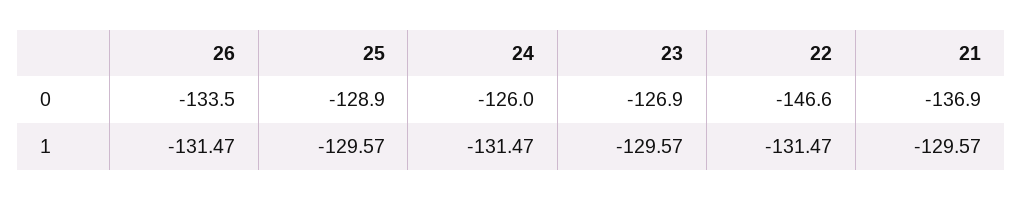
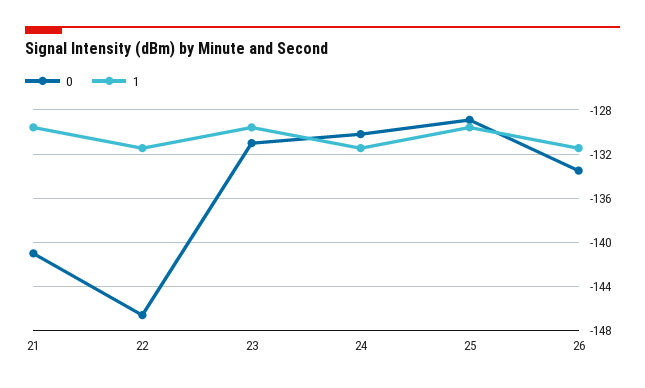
0, 24: -126 -> -130
0, 23: -126.9 -> -131
0, 21: -136.9 -> -141

